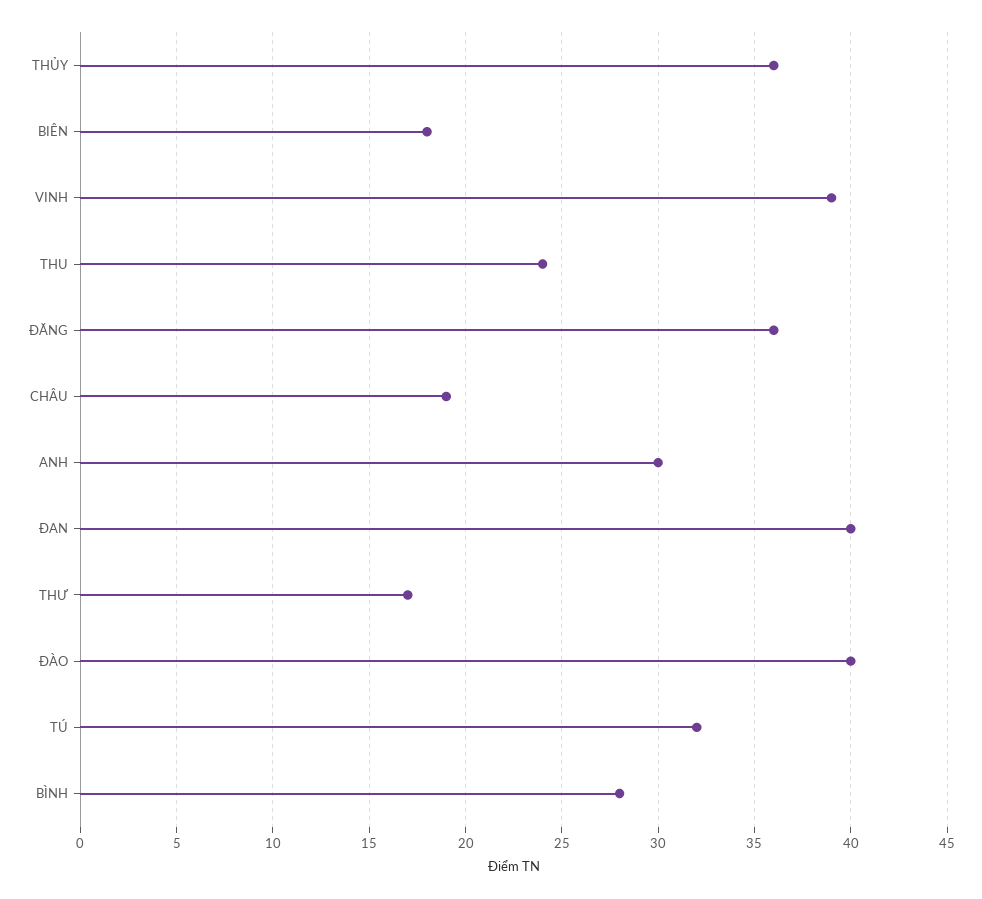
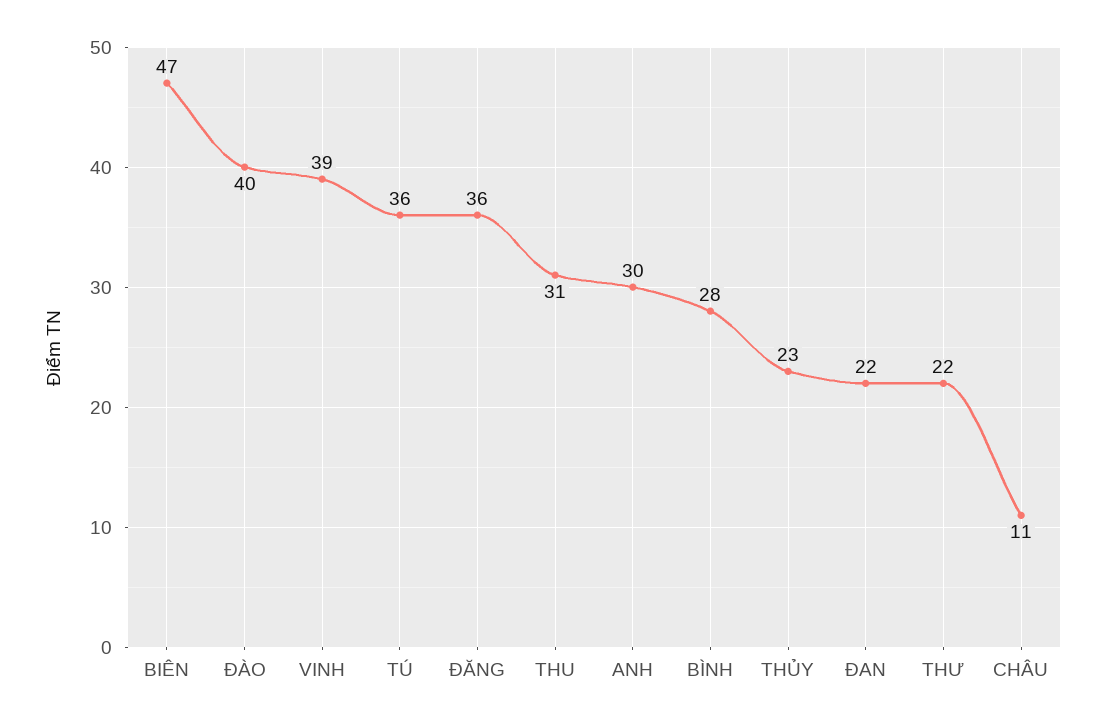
THỦY: 36 -> 23
BIÊN: 18 -> 47
THU: 24 -> 31
CHÂU: 19 -> 11
ĐAN: 40 -> 22
THƯ: 17 -> 22
TÚ: 32 -> 36

